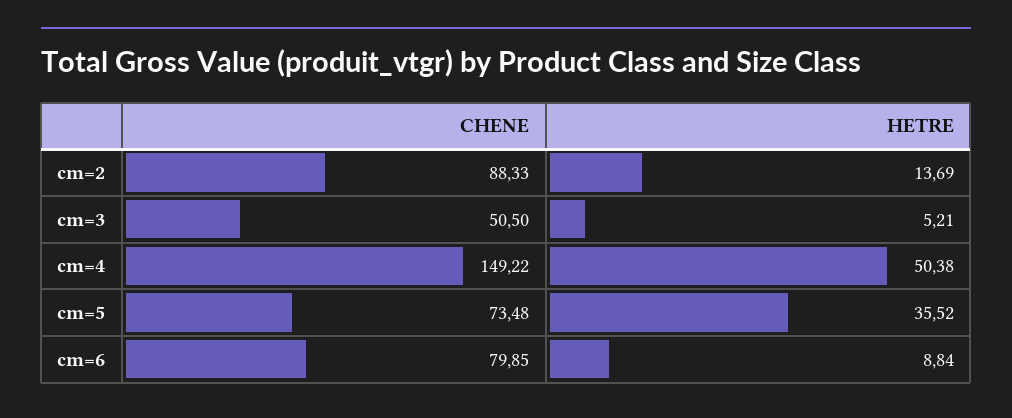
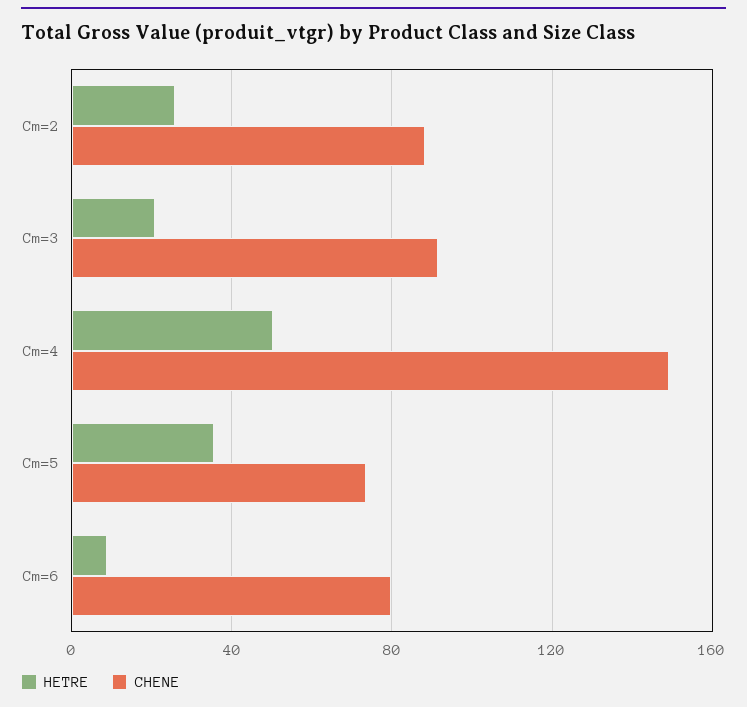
HETRE, cm=2: 13.69 -> 25
CHENE, cm=3: 50.5 -> 90
HETRE, cm=3: 5.21 -> 20

